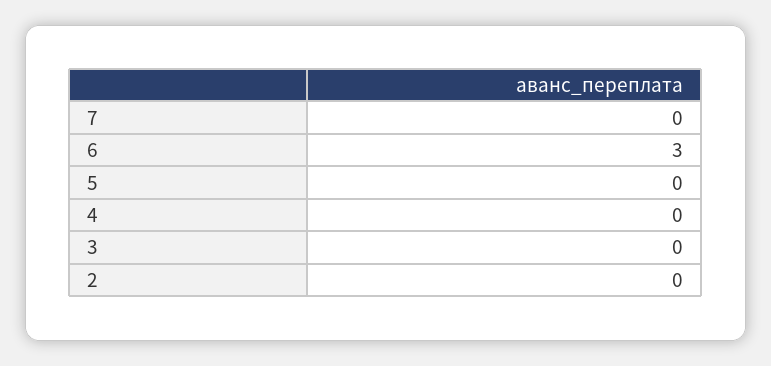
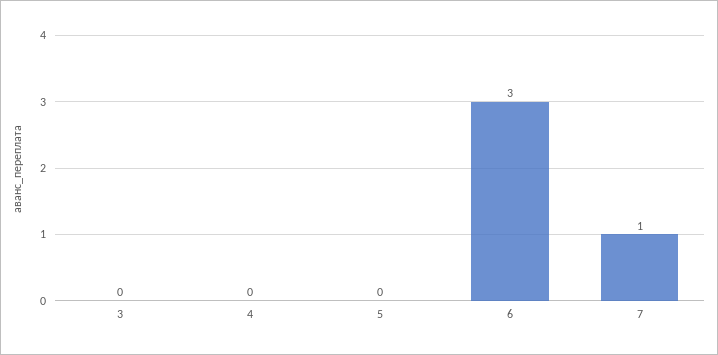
7: 0 -> 1
2: 0 -> none

